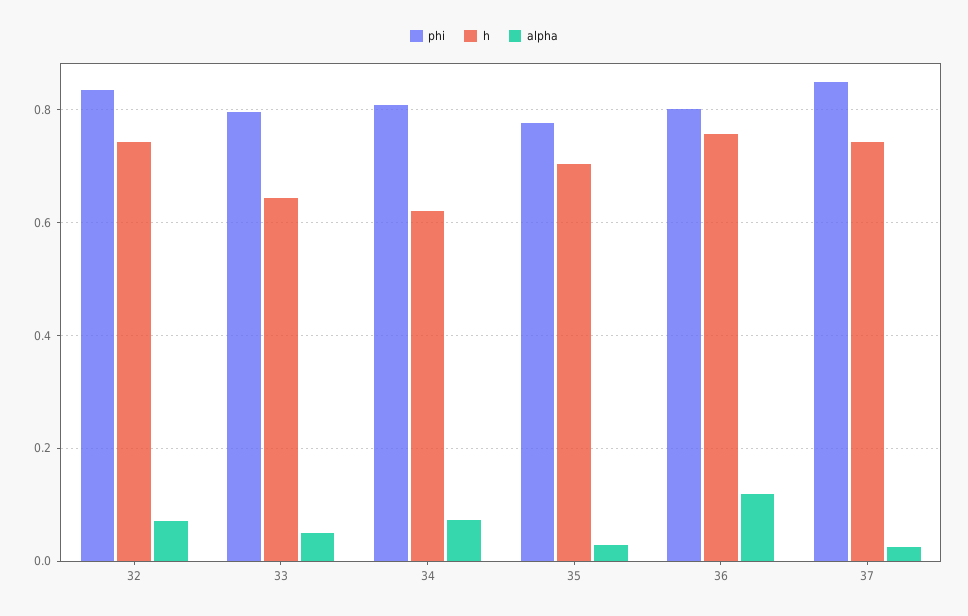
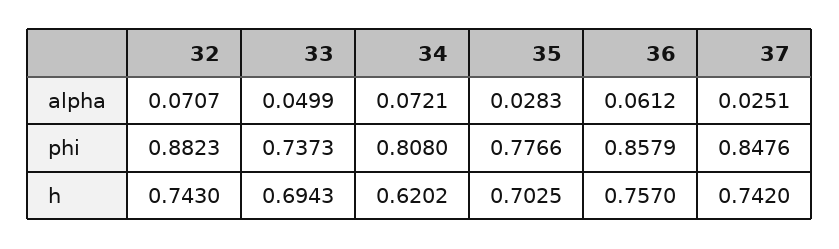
phi, 32: 0.84 -> 0.8823
phi, 33: 0.8 -> 0.7373
h, 33: 0.64 -> 0.6943
phi, 36: 0.8 -> 0.8579
alpha, 36: 0.12 -> 0.0612

